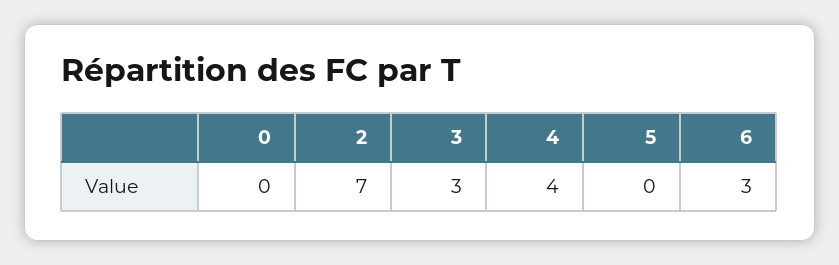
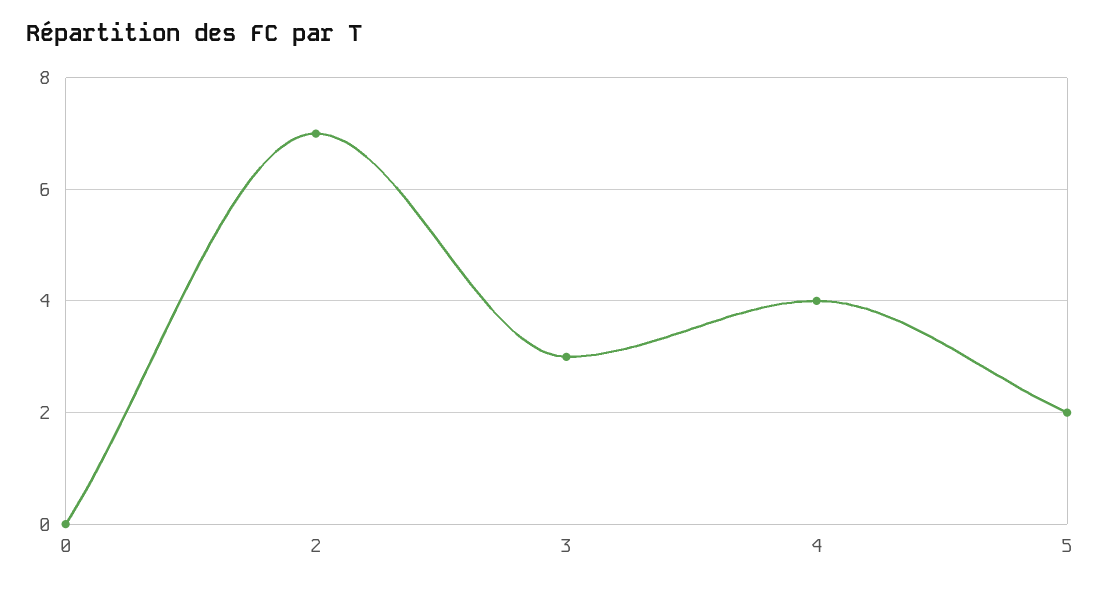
5: 0 -> 2
6: 3 -> none

